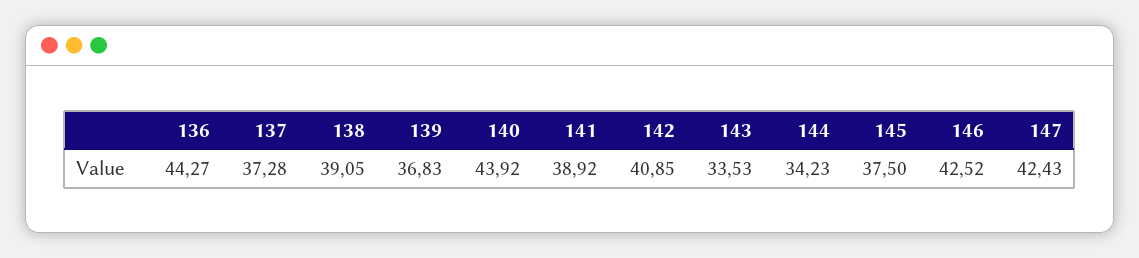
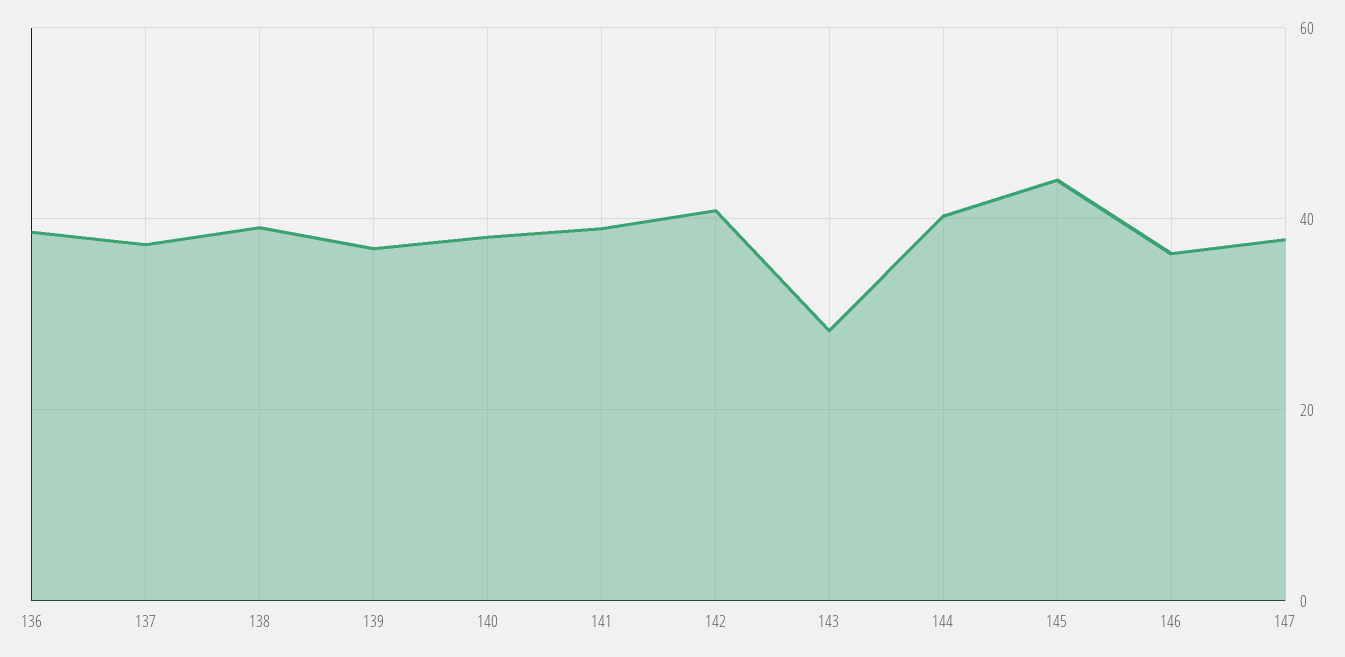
136: 44.27 -> 38
140: 43.92 -> 38
143: 33.53 -> 28
144: 34.23 -> 40
145: 37.5 -> 44
146: 42.52 -> 36
147: 42.43 -> 38

